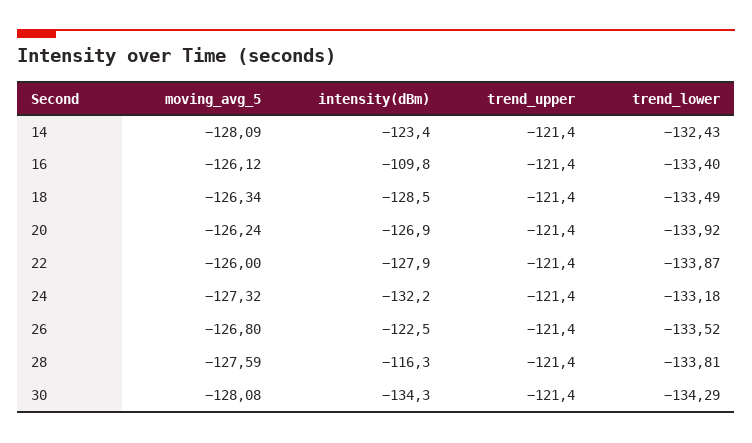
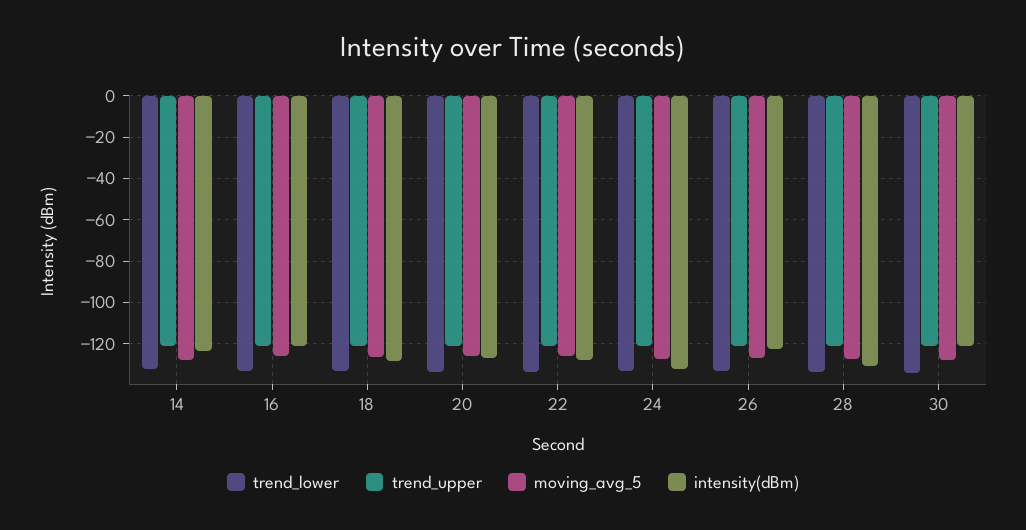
intensity(dBm), 16: -109.8 -> -120
intensity(dBm), 28: -116.3 -> -130
intensity(dBm), 30: -134.3 -> -120

